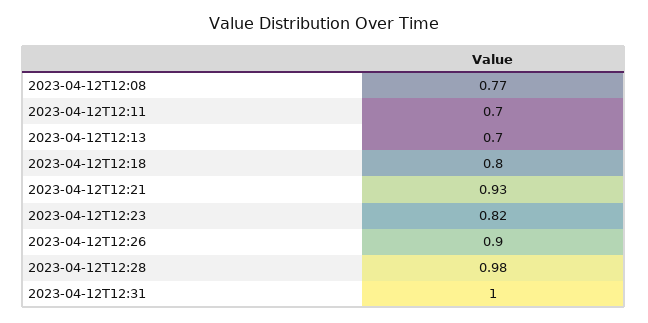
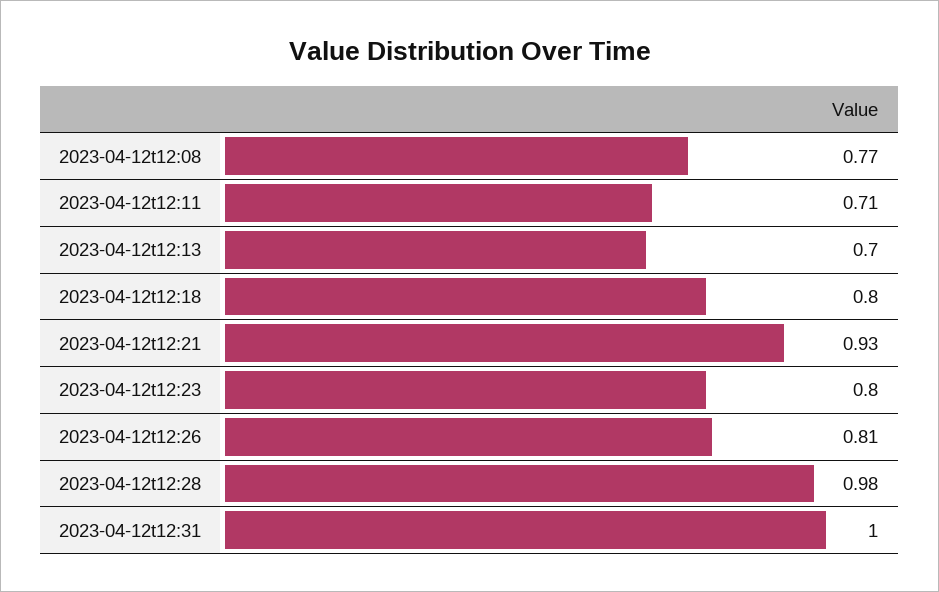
2023-04-12T12:11: 0.7 -> 0.71
2023-04-12T12:23: 0.82 -> 0.8
2023-04-12T12:26: 0.9 -> 0.81

